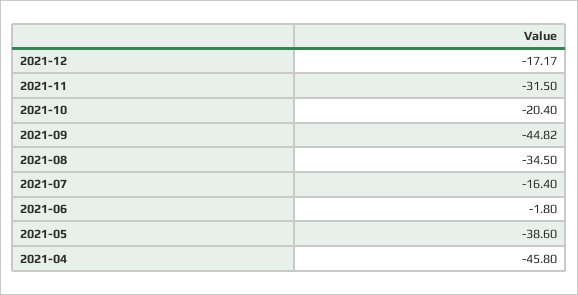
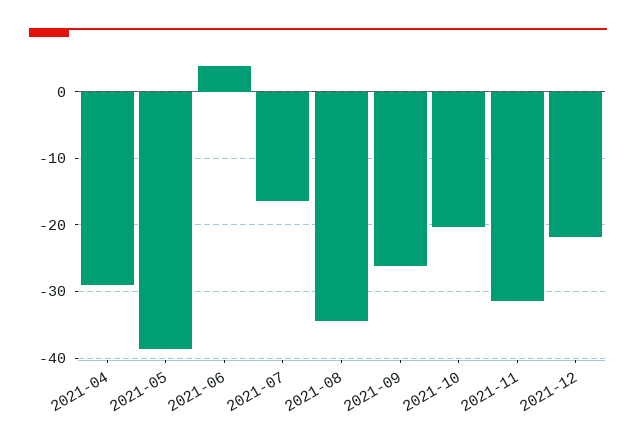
2021-12: -17.17 -> -22
2021-09: -44.82 -> -26
2021-06: -1.8 -> 4
2021-04: -45.8 -> -29

